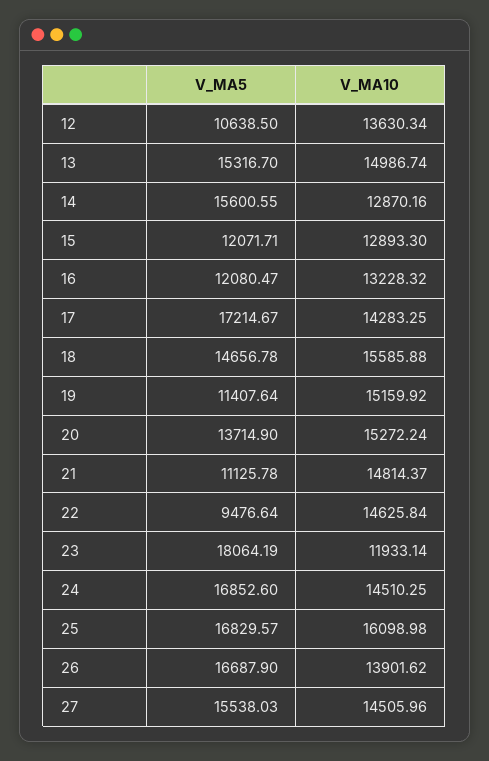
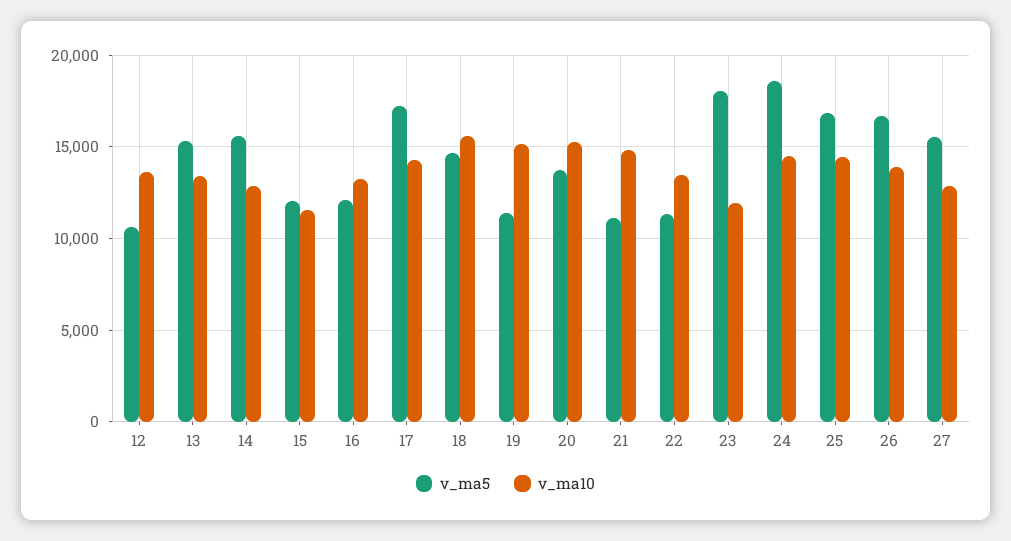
V_MA10, 13: 14986.74 -> 13500
V_MA10, 15: 12893.3 -> 11500
V_MA5, 22: 9476.64 -> 11500
V_MA10, 22: 14625.84 -> 13500
V_MA5, 24: 16852.6 -> 18500
V_MA10, 25: 16098.98 -> 14500
V_MA10, 27: 14505.96 -> 13000

